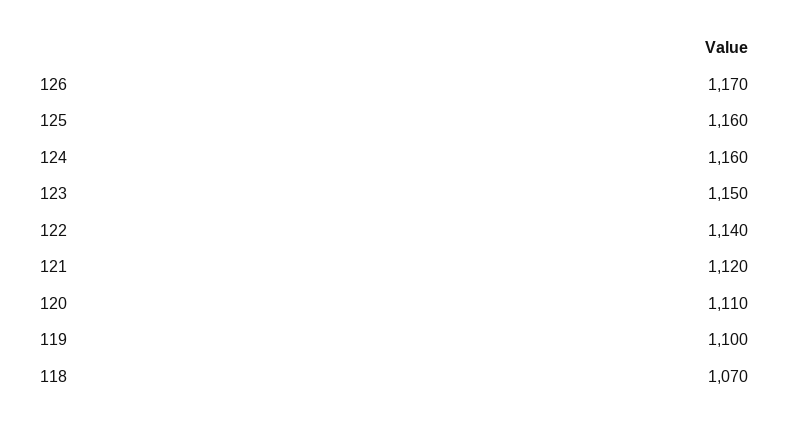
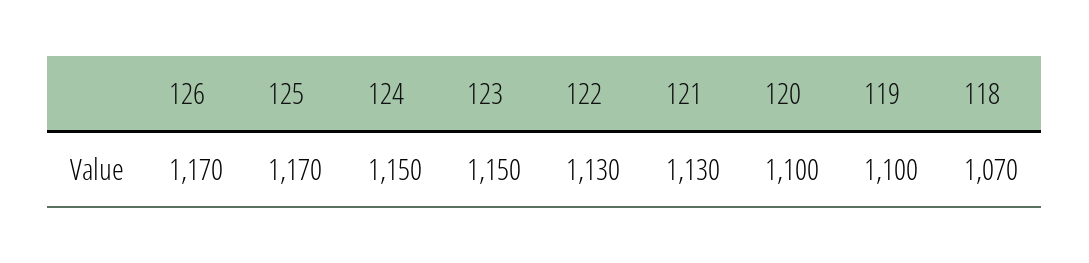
125: 1160 -> 1170
124: 1160 -> 1150
122: 1140 -> 1130
121: 1120 -> 1130
120: 1110 -> 1100

